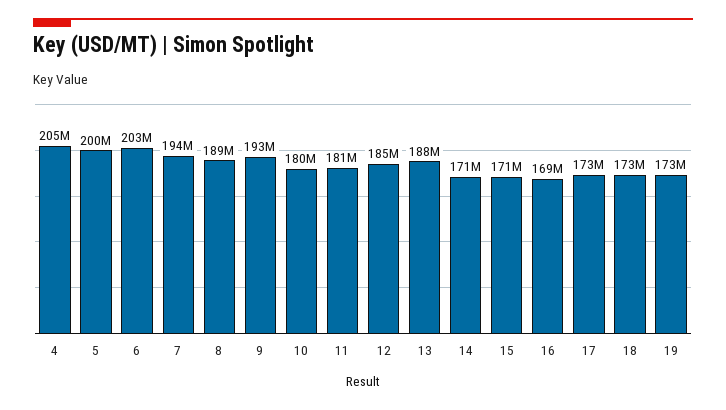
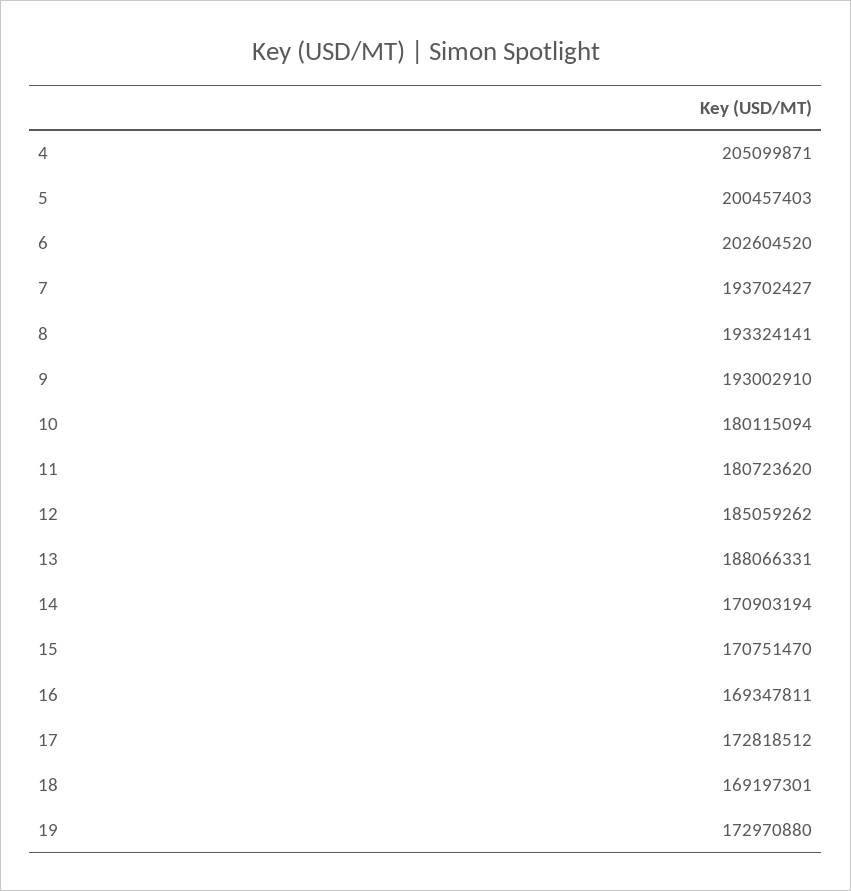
8: 189000000 -> 193324141
18: 173000000 -> 169197301

